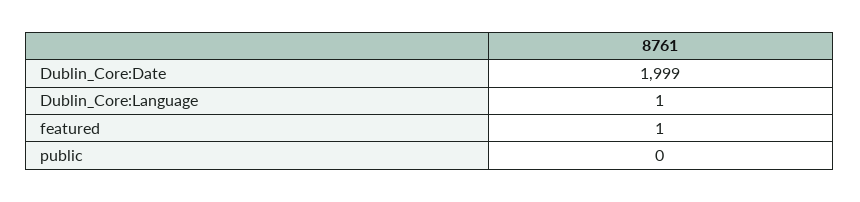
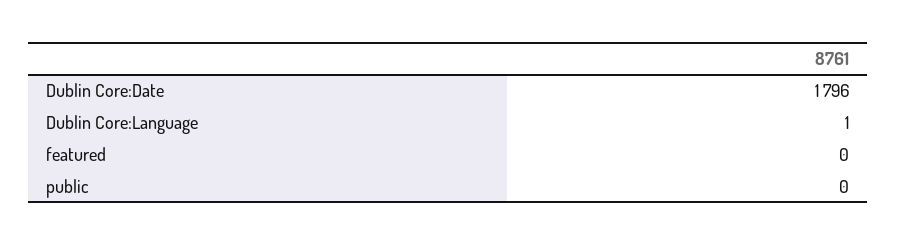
Dublin_Core:Date: 1999 -> 1796
featured: 1 -> 0

